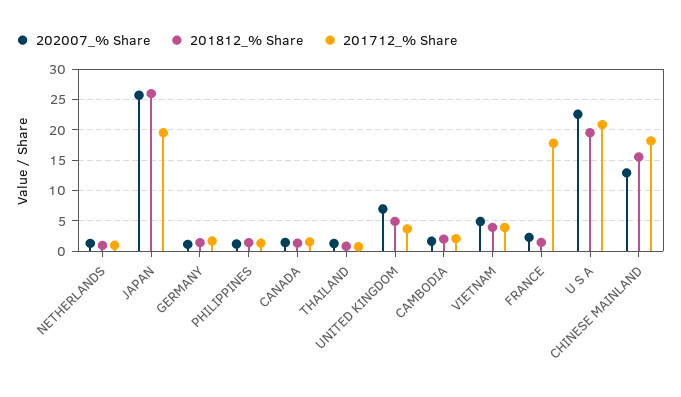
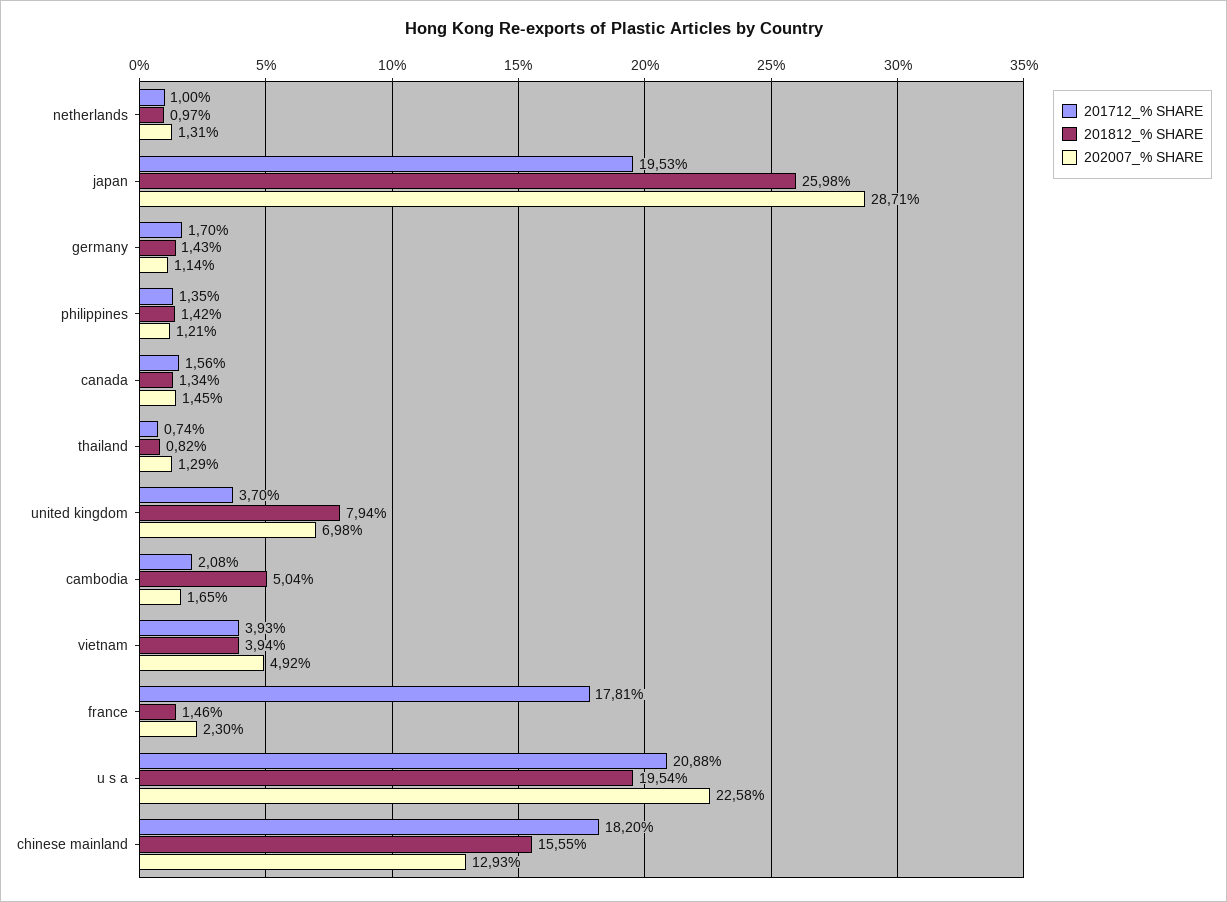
202007_% Share, JAPAN: 26 -> 28.71
201812_% Share, UNITED KINGDOM: 5 -> 7.94
201812_% Share, CAMBODIA: 2 -> 5.04

